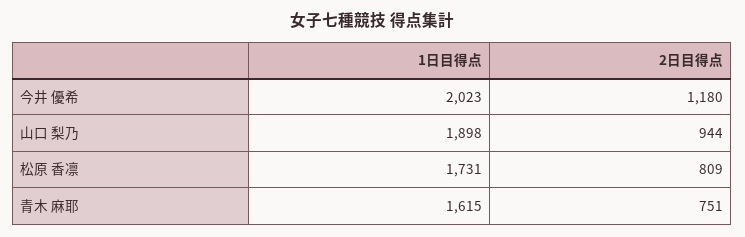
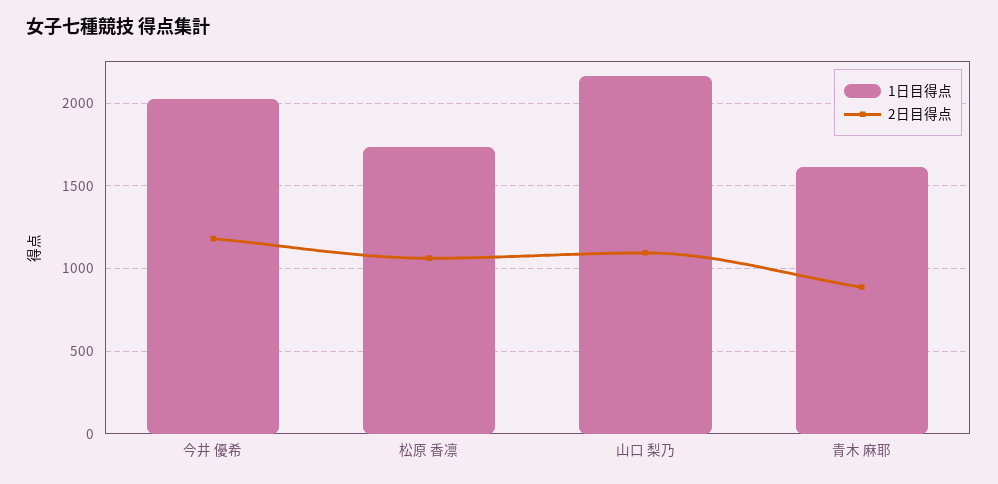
1日目得点, 山口 梨乃: 1898 -> 2150
2日目得点, 山口 梨乃: 944 -> 1100
2日目得点, 松原 香凛: 809 -> 1050
2日目得点, 青木 麻耶: 751 -> 900

